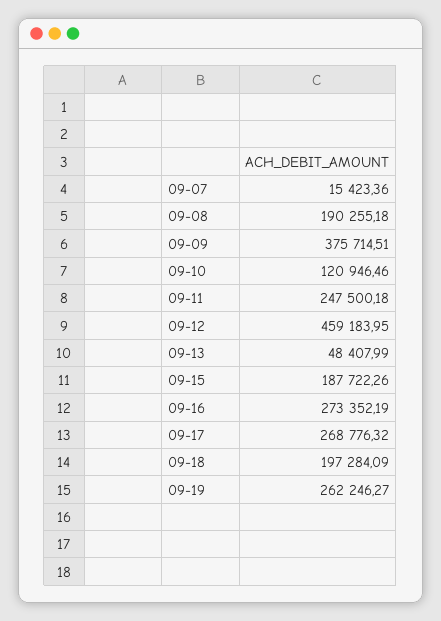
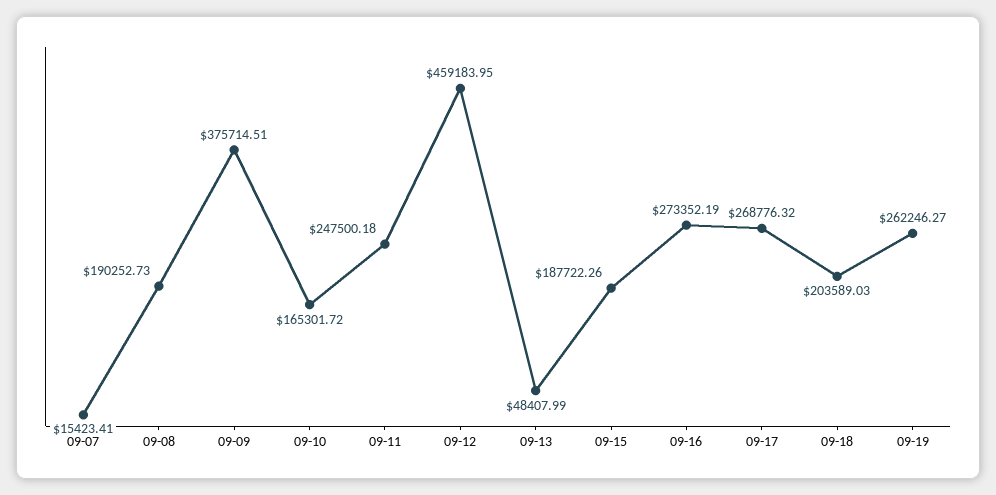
09-07: 15423.36 -> 15423.41
09-08: 190255.18 -> 190252.73
09-10: 120946.46 -> 165301.72
09-18: 197284.09 -> 203589.03

